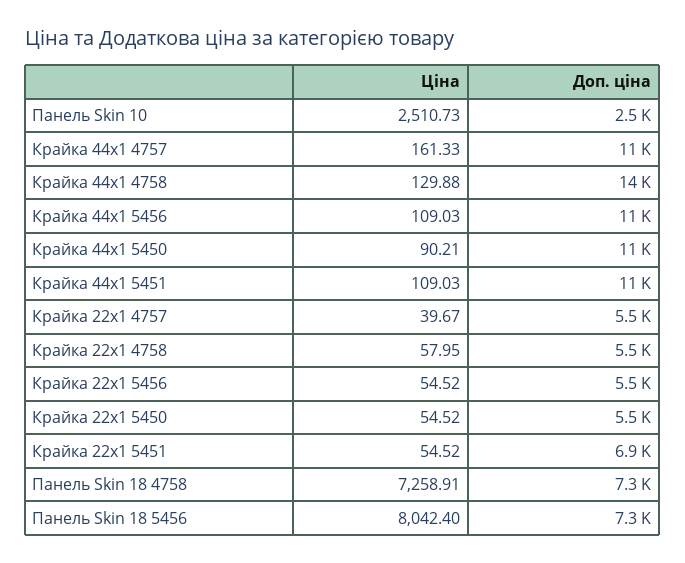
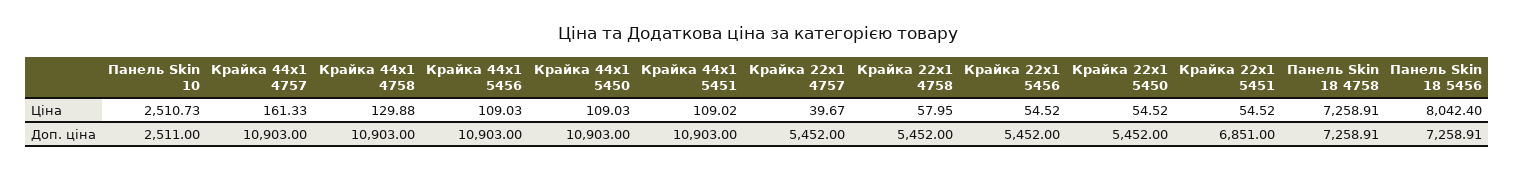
Доп. ціна, Крайка 44x1 4758: 14000 -> 10903
Ціна, Крайка 44x1 5450: 90.21 -> 109.03
Ціна, Крайка 44x1 5451: 109.03 -> 109.02

